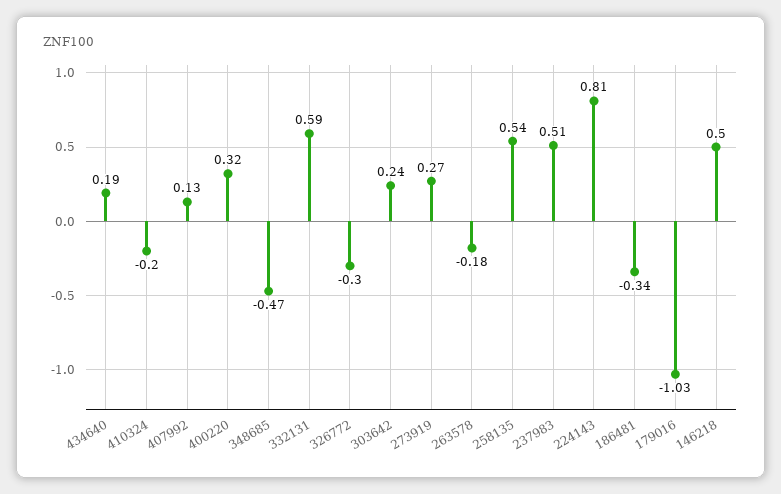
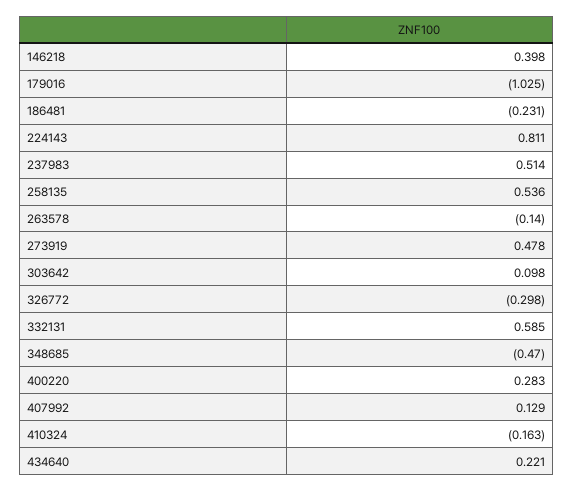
434640: 0.19 -> 0.221
410324: -0.2 -> -0.163
400220: 0.32 -> 0.283
303642: 0.24 -> 0.098
273919: 0.27 -> 0.478
263578: -0.18 -> -0.14
186481: -0.34 -> -0.231
146218: 0.5 -> 0.398

